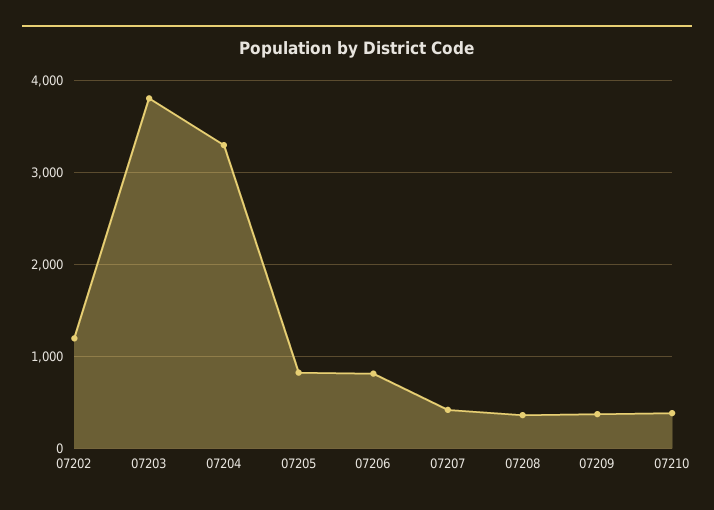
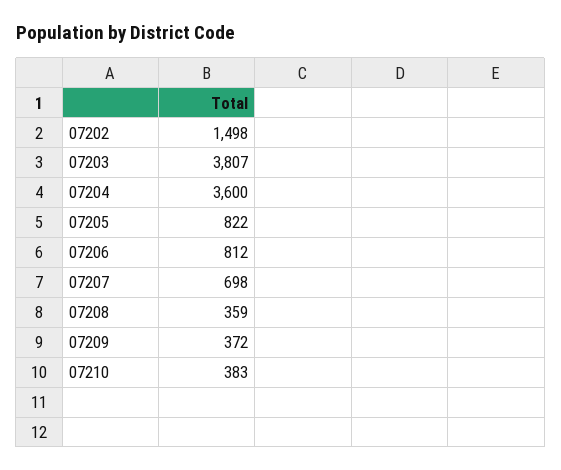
07202: 1200 -> 1498
07204: 3300 -> 3600
07207: 400 -> 698

